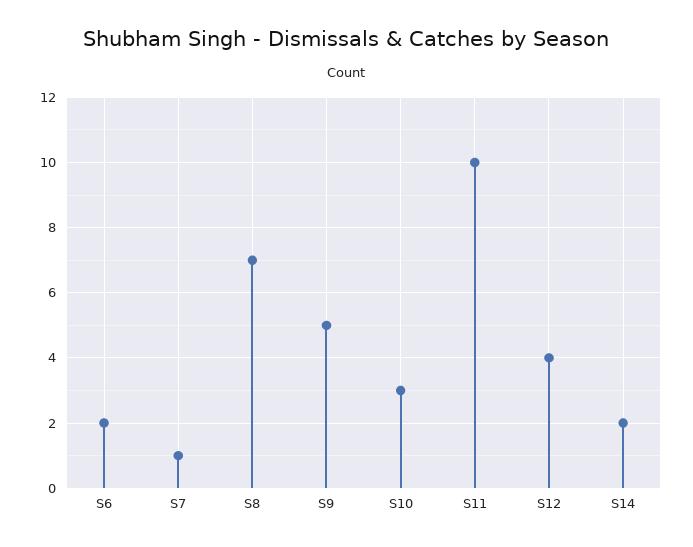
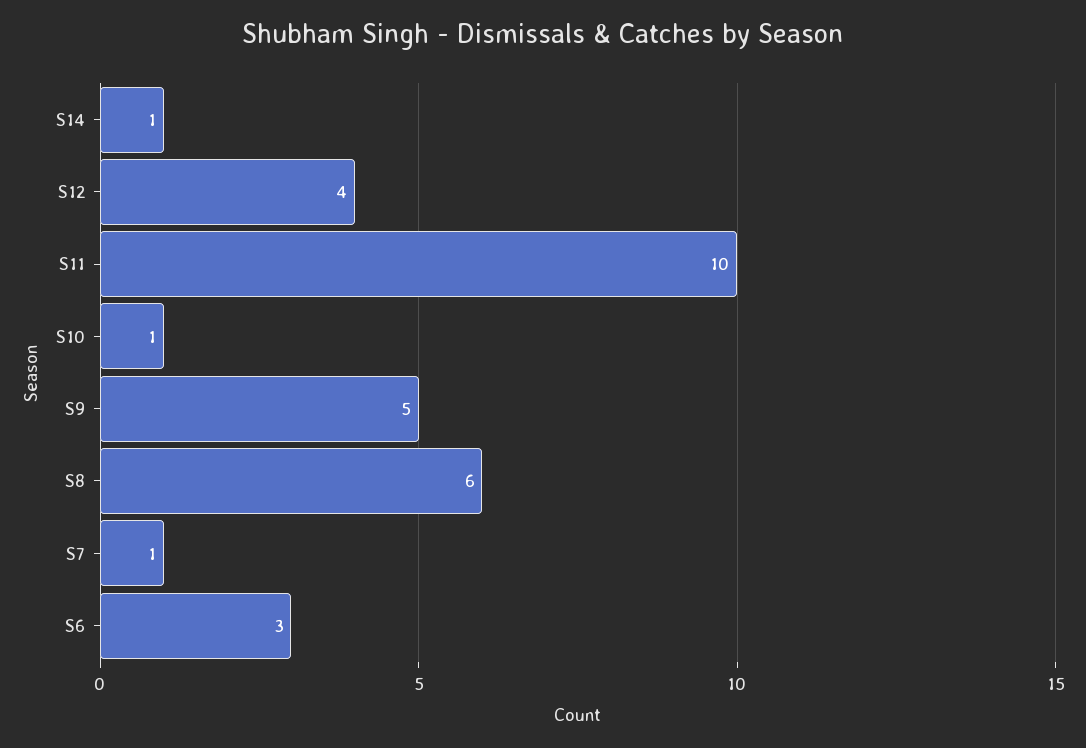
S6: 2 -> 3
S8: 7 -> 6
S10: 3 -> 1
S14: 2 -> 1

